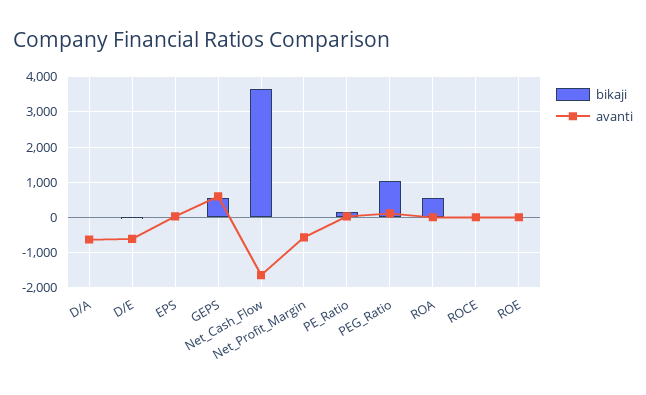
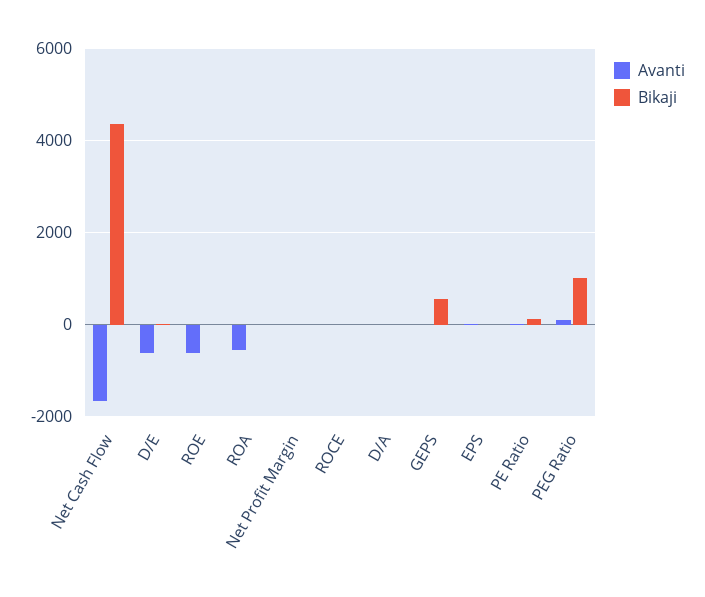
avanti, D/A: -600 -> 0
avanti, GEPS: 600 -> 0
bikaji, Net_Cash_Flow: 3600 -> 4400
avanti, Net_Profit_Margin: -600 -> 0
bikaji, ROA: 600 -> 0
avanti, ROA: 0 -> -600
avanti, ROE: 0 -> -600

